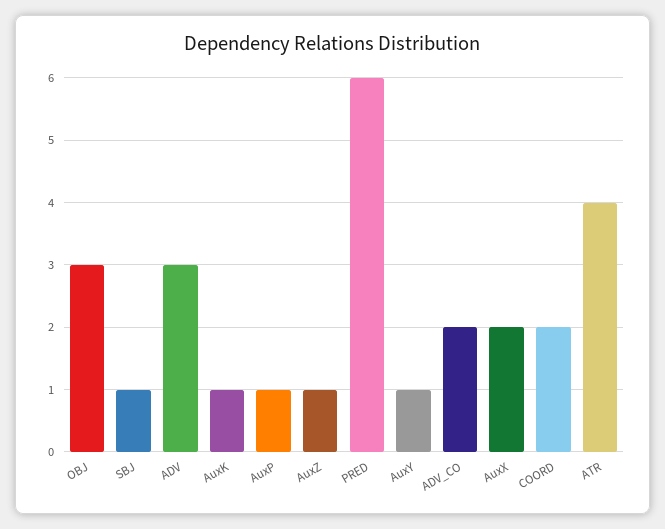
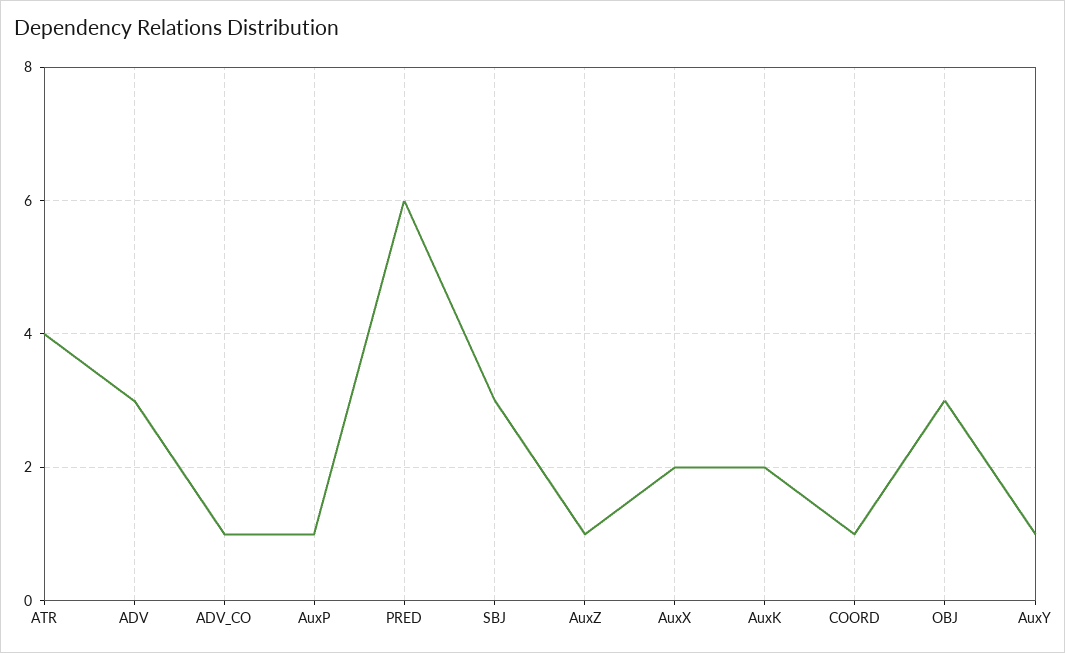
SBJ: 1 -> 3
AuxK: 1 -> 2
ADV_CO: 2 -> 1
COORD: 2 -> 1

